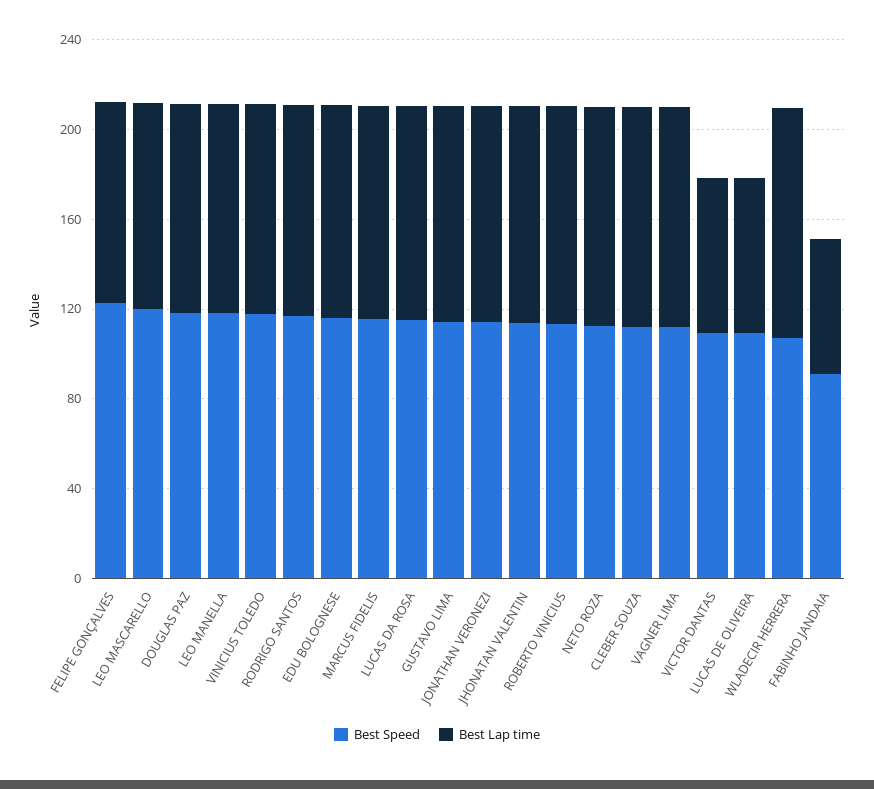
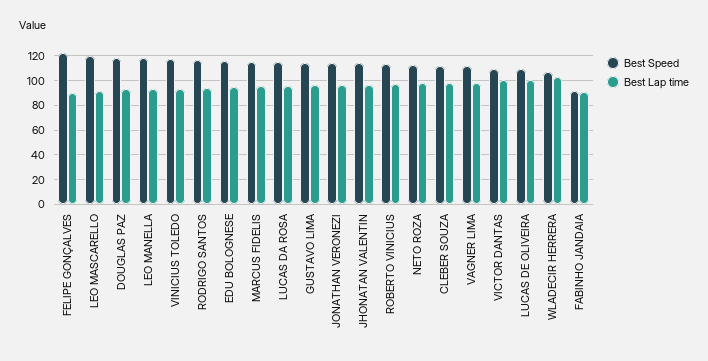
Best Lap time, VICTOR DANTAS: 70 -> 100
Best Lap time, LUCAS DE OLIVEIRA: 70 -> 100
Best Lap time, FABINHO JANDAIA: 60 -> 90

